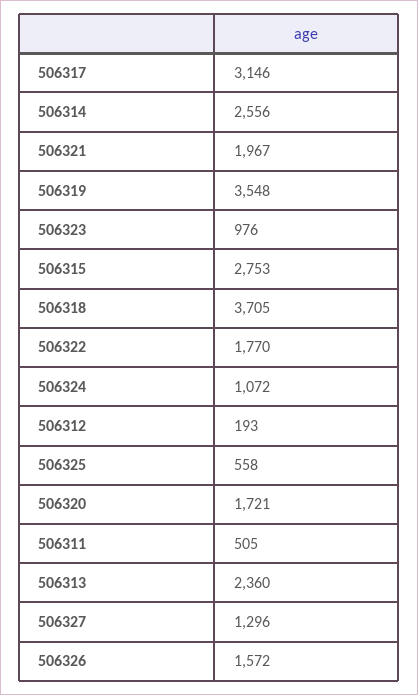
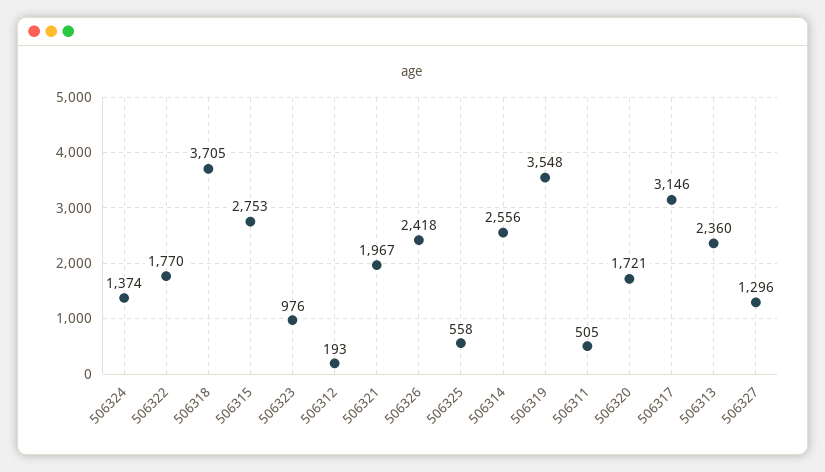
506324: 1072 -> 1374
506326: 1572 -> 2418

